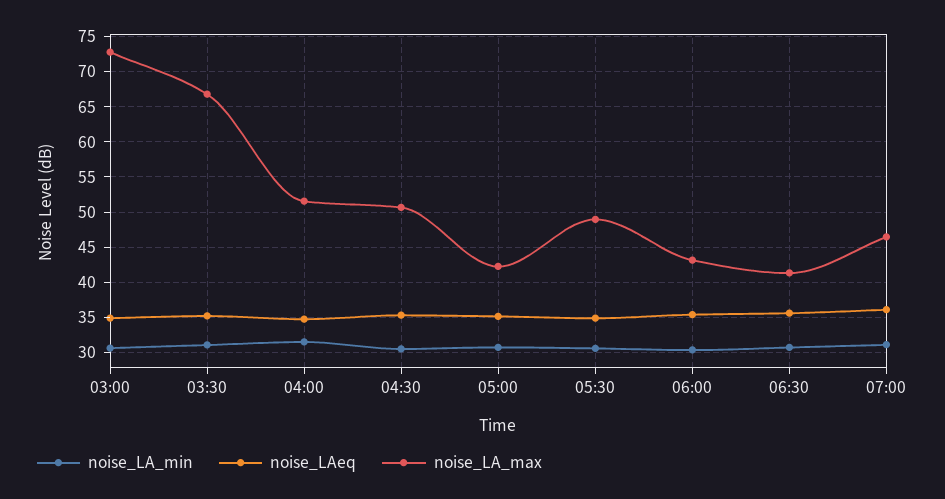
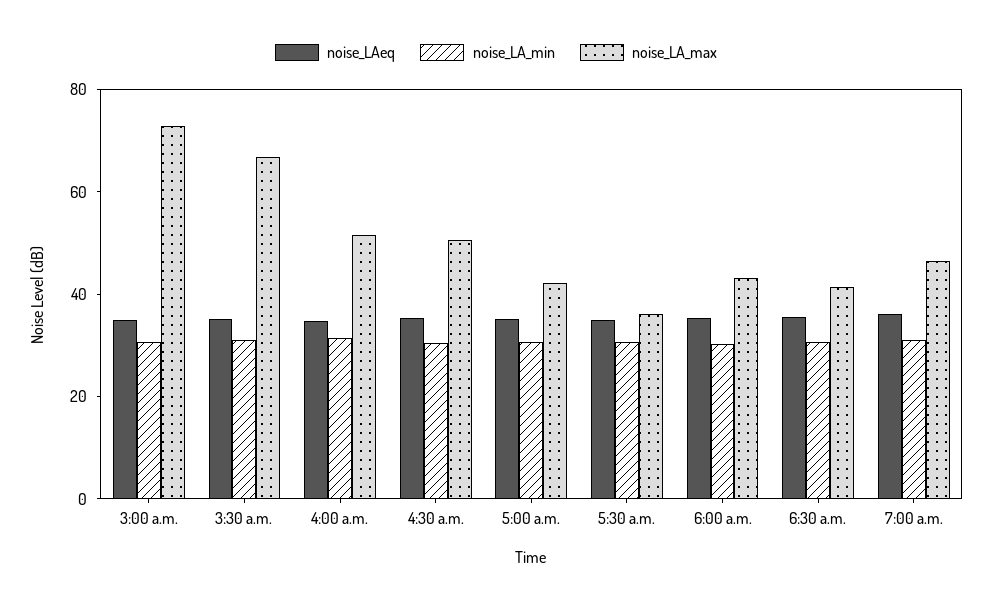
noise_LA_max, 05:30: 49 -> 35

